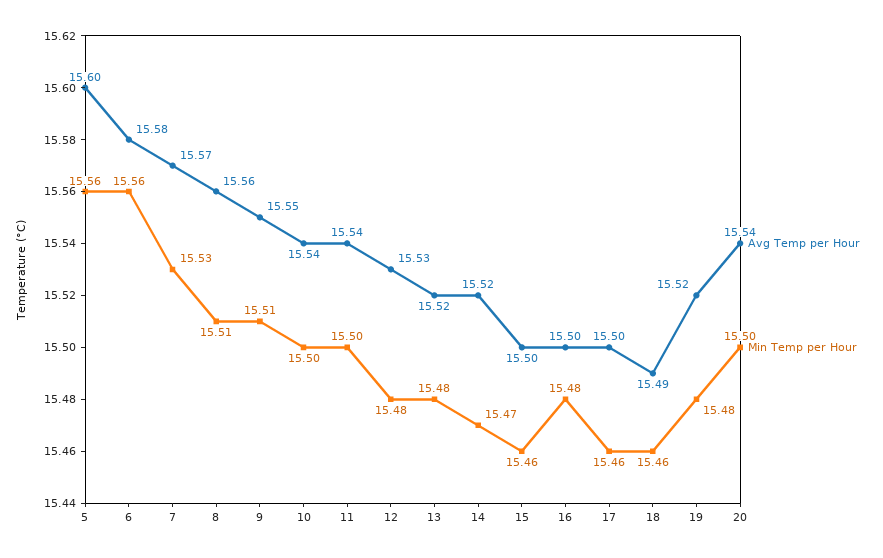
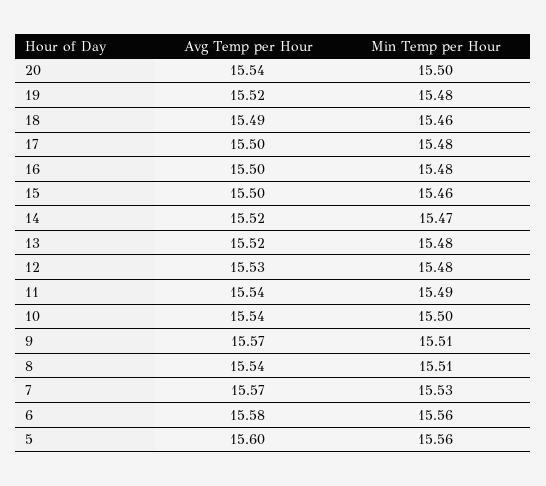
Avg Temp per Hour, 8: 15.56 -> 15.54
Avg Temp per Hour, 9: 15.55 -> 15.57
Min Temp per Hour, 11: 15.5 -> 15.49
Min Temp per Hour, 17: 15.46 -> 15.48

